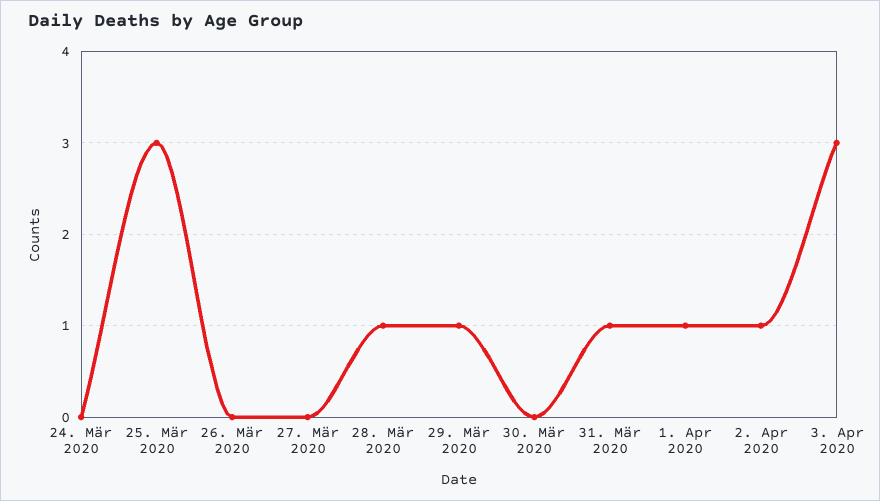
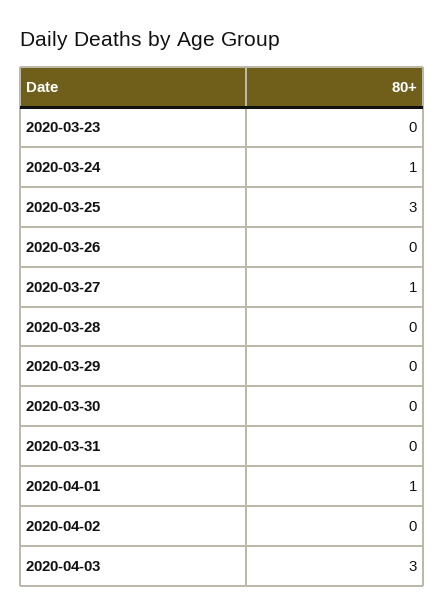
24. Mär 2020: 0 -> 1
27. Mär 2020: 0 -> 1
28. Mär 2020: 1 -> 0
29. Mär 2020: 1 -> 0
31. Mär 2020: 1 -> 0
2. Apr 2020: 1 -> 0
2020-03-23: none -> 0

